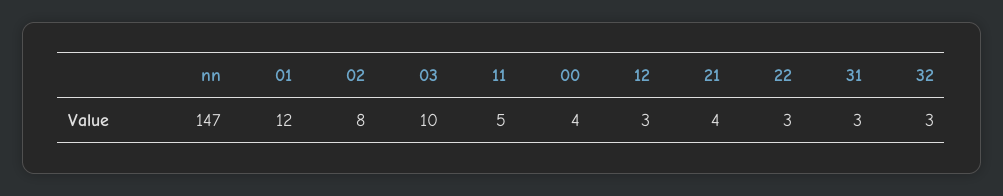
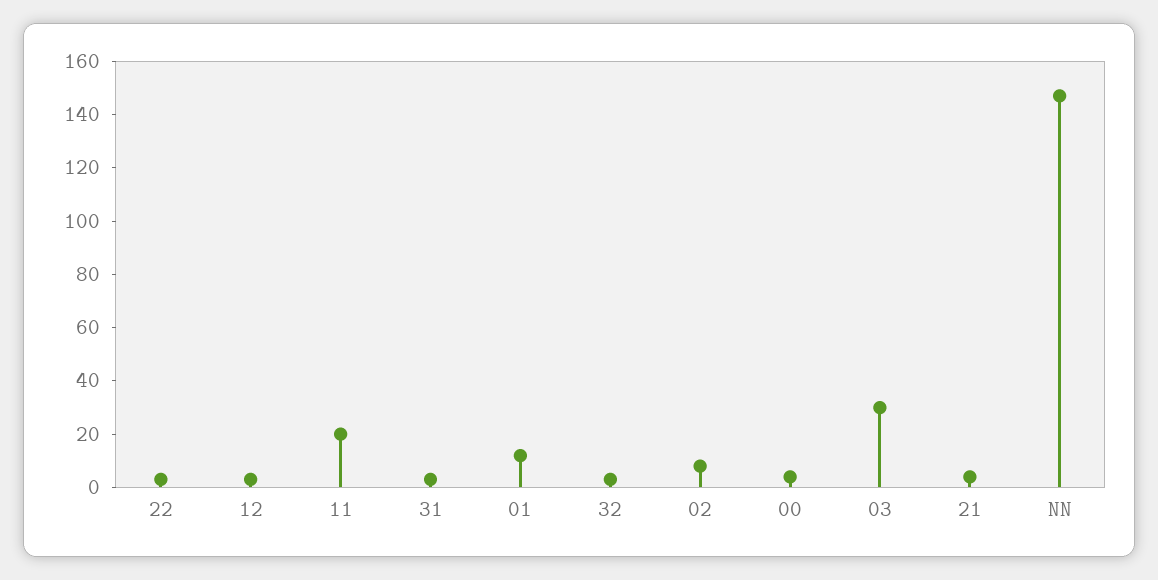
03: 10 -> 30
11: 5 -> 20

